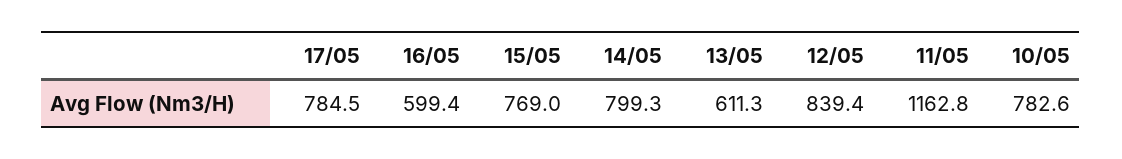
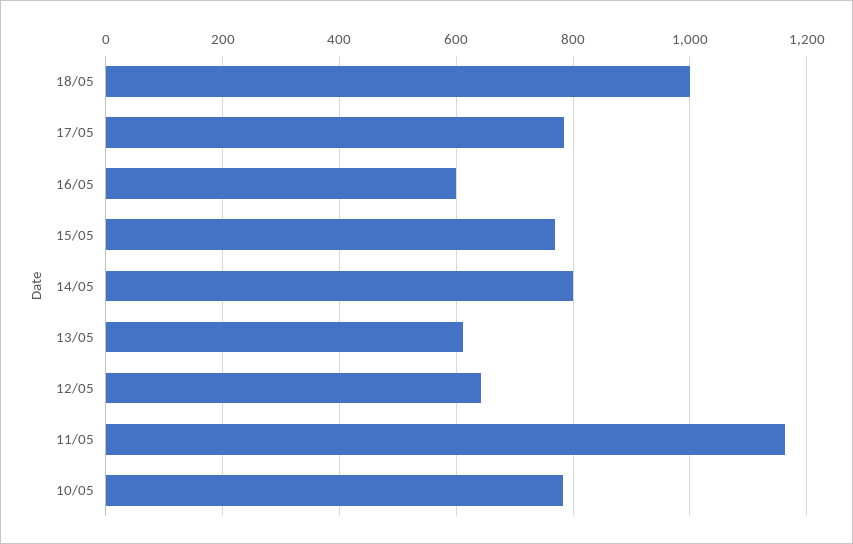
12/05: 839.4 -> 640
18/05: none -> 1000

